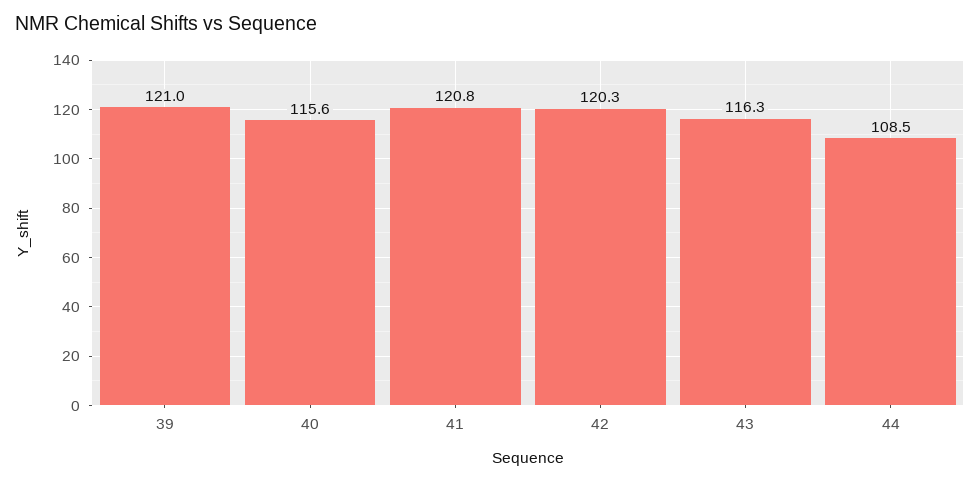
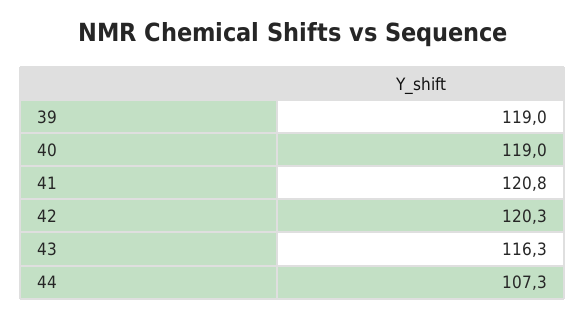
39: 121 -> 119
40: 115.6 -> 119
44: 108.5 -> 107.3

